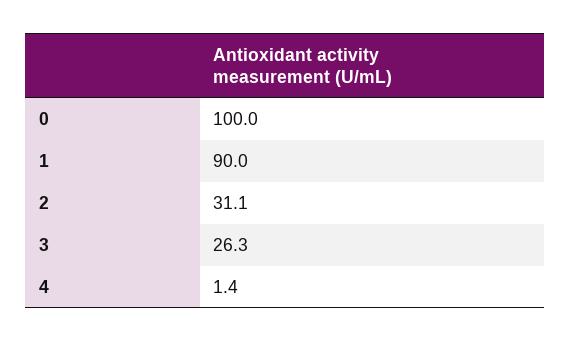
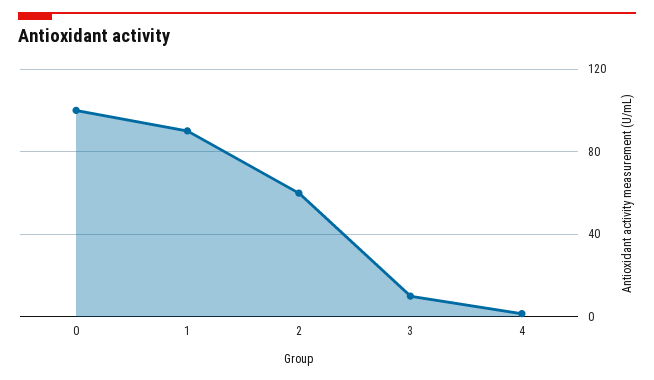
2: 31.1 -> 60
3: 26.3 -> 10

